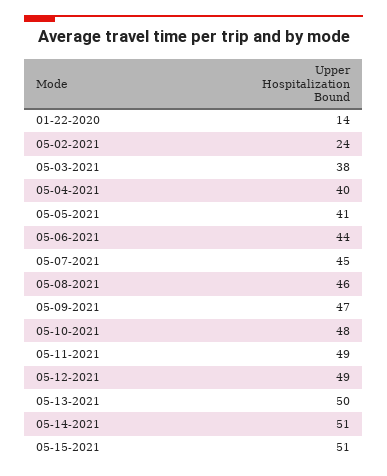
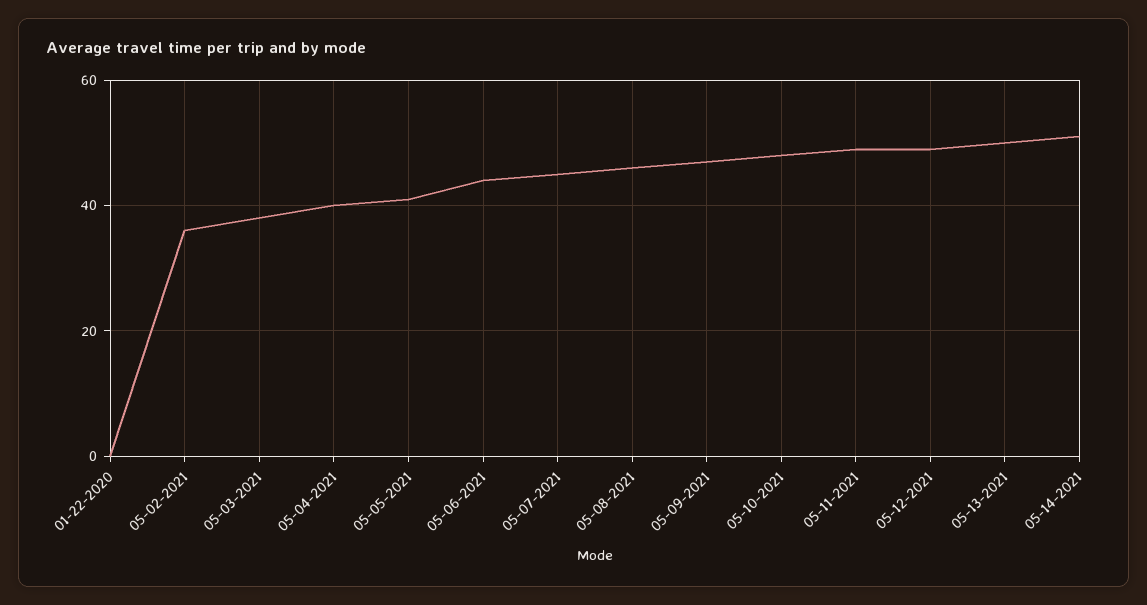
01-22-2020: 14 -> 0
05-02-2021: 24 -> 35
05-15-2021: 51 -> none

